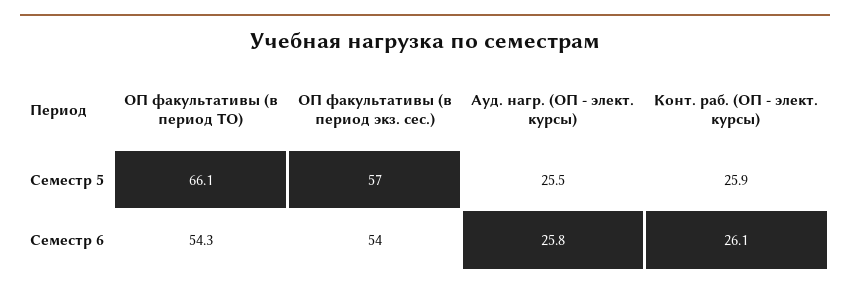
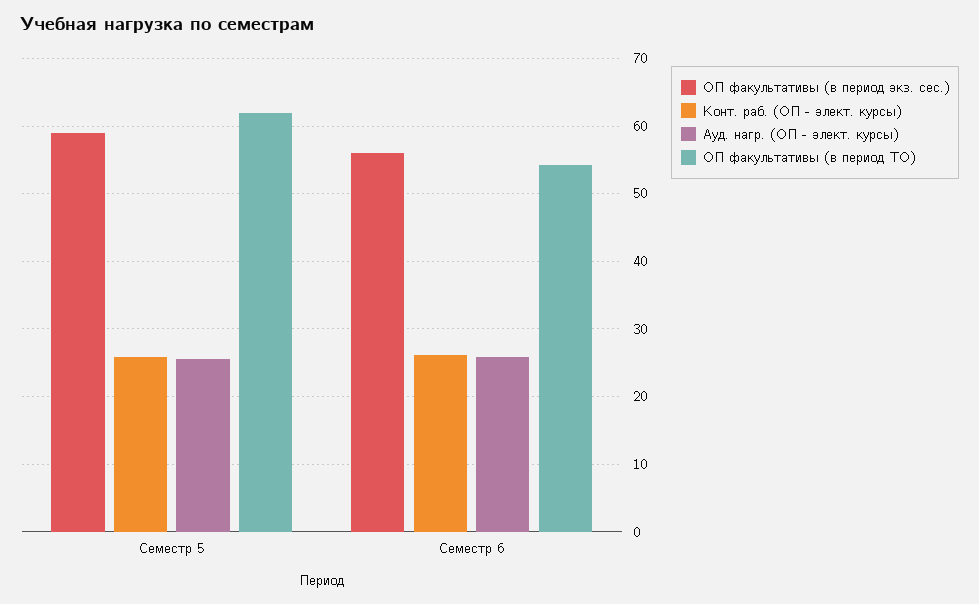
ОП факультативы (в период ТО), Семестр 5: 66.1 -> 62
ОП факультативы (в период экз. сес.), Семестр 5: 57 -> 59
ОП факультативы (в период экз. сес.), Семестр 6: 54 -> 56

